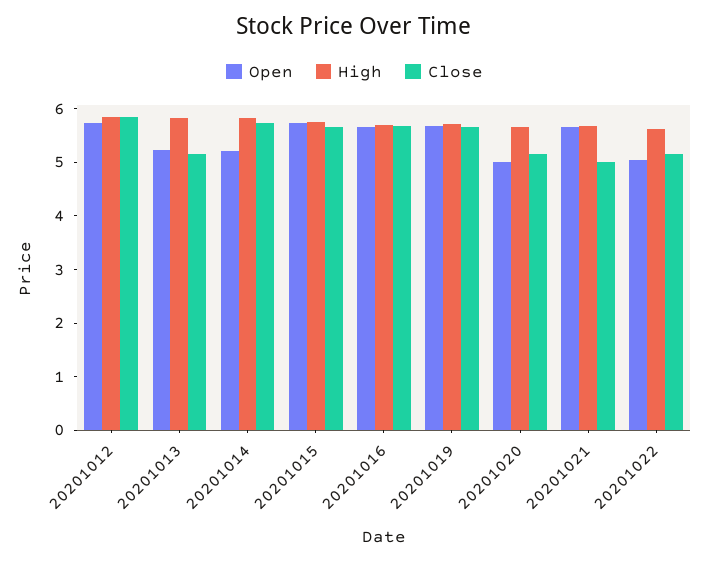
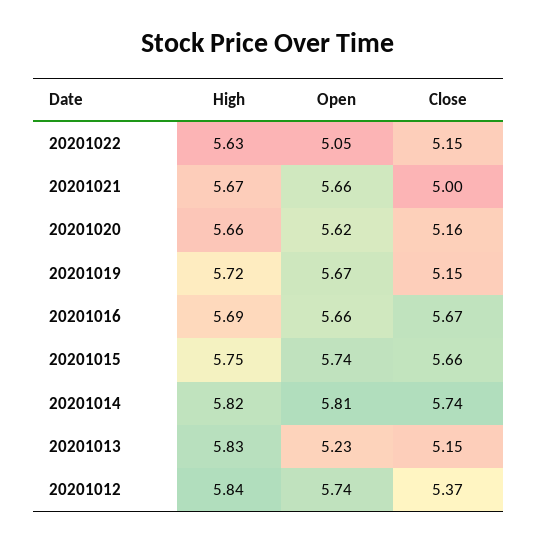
Close, 20201012: 5.8 -> 5.37
Open, 20201014: 5.2 -> 5.81
Close, 20201019: 5.6 -> 5.15
Open, 20201020: 5 -> 5.62

